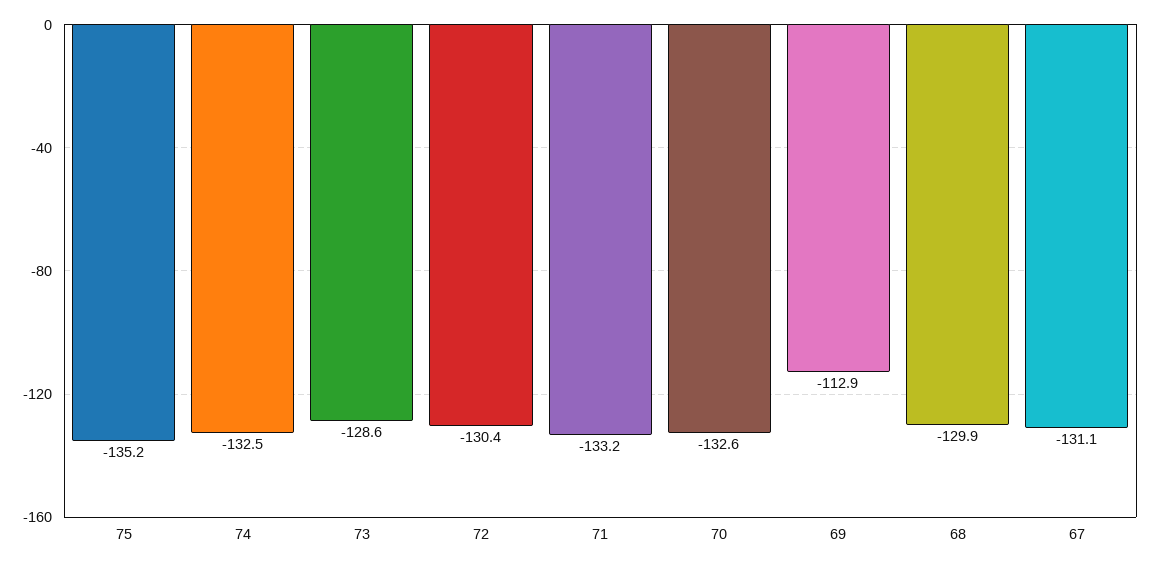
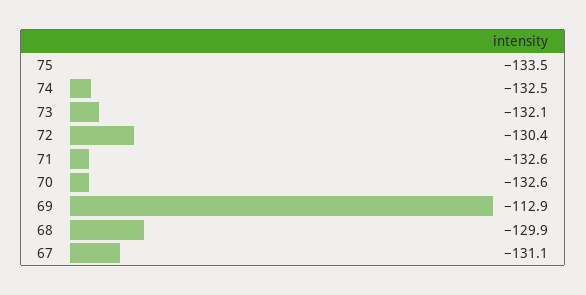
75: -135.2 -> -133.5
73: -128.6 -> -132.1
71: -133.2 -> -132.6

